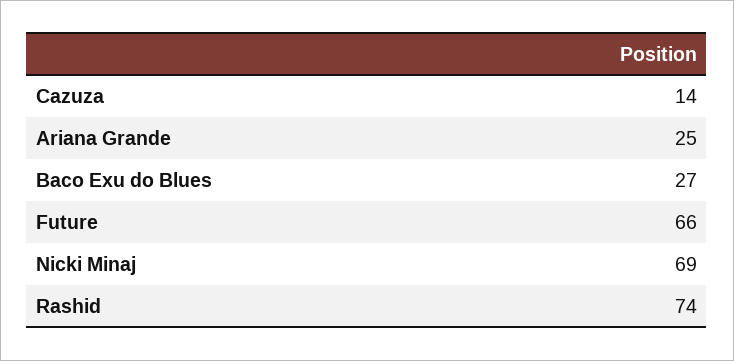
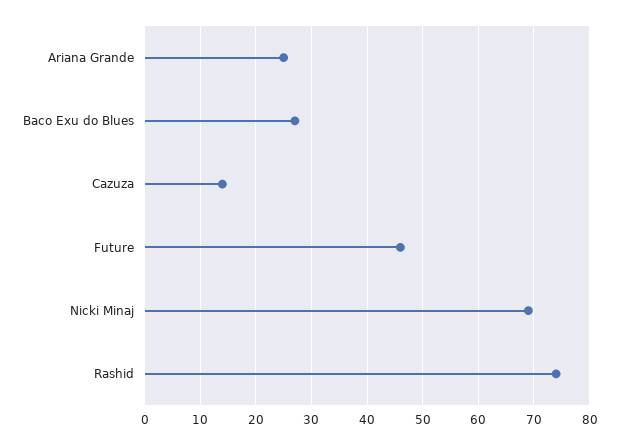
Future: 66 -> 45

